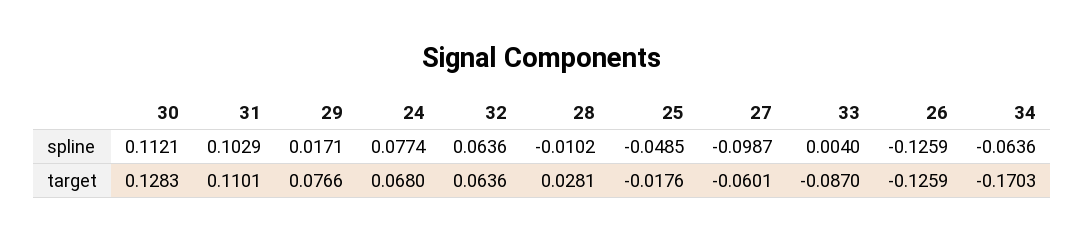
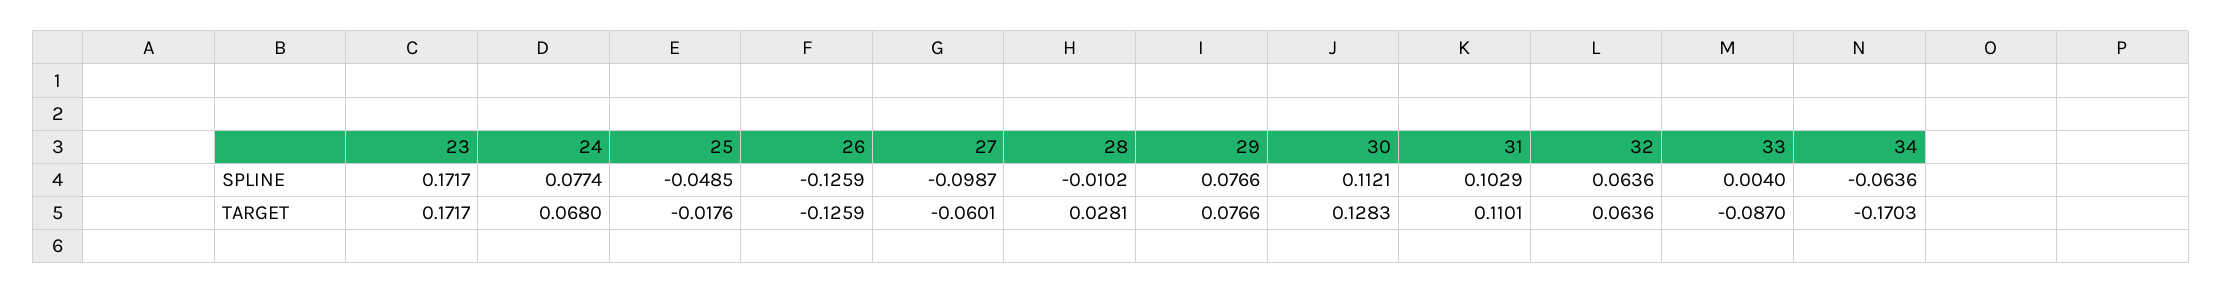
29, spline: 0.0171 -> 0.0766
23, spline: none -> 0.1717
23, target: none -> 0.1717

